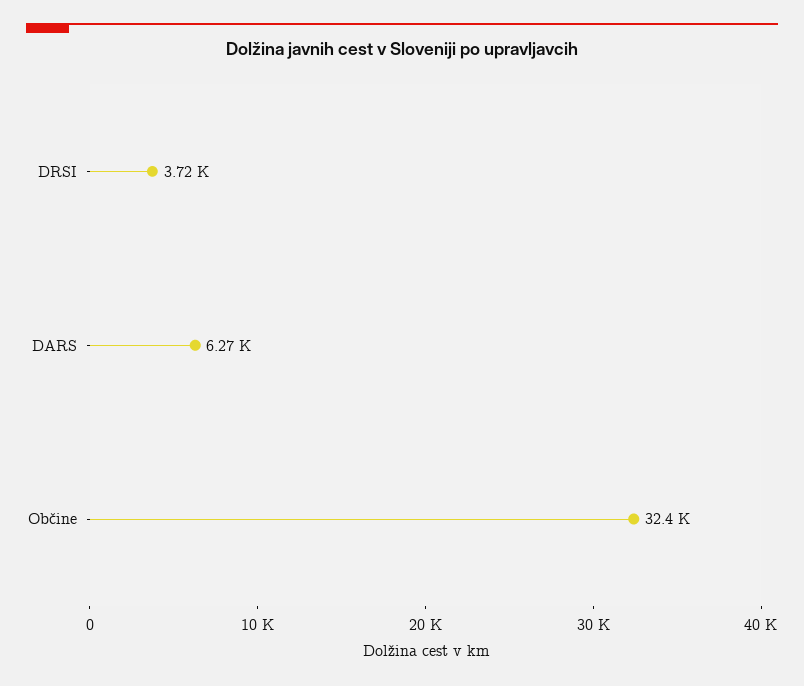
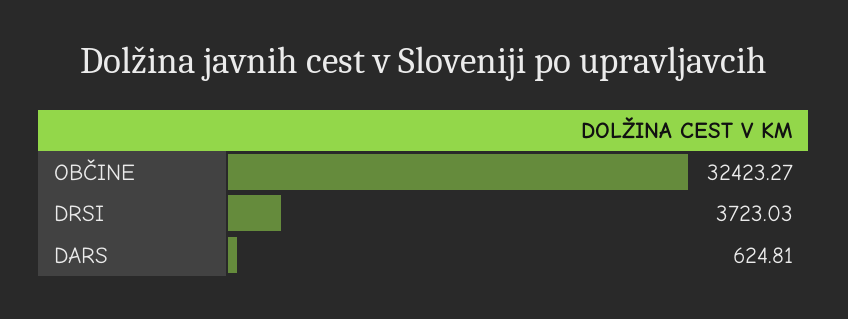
DARS: 6270 -> 624.81

